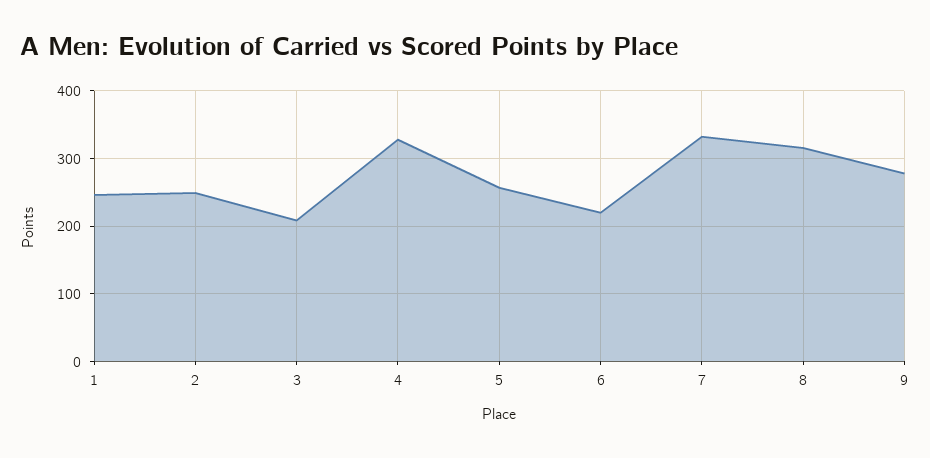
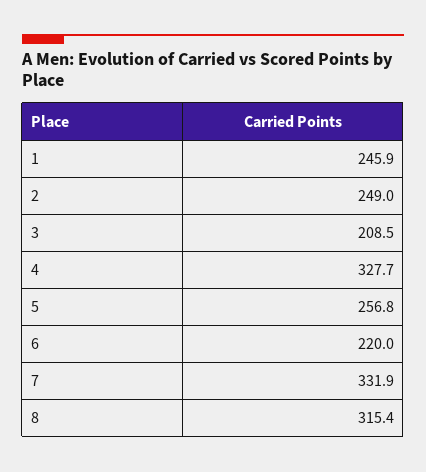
9: 280 -> none

